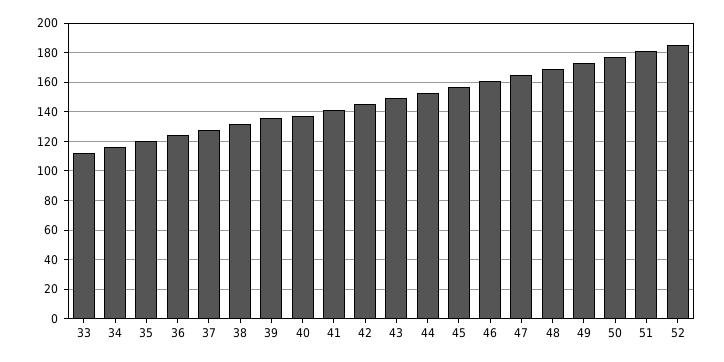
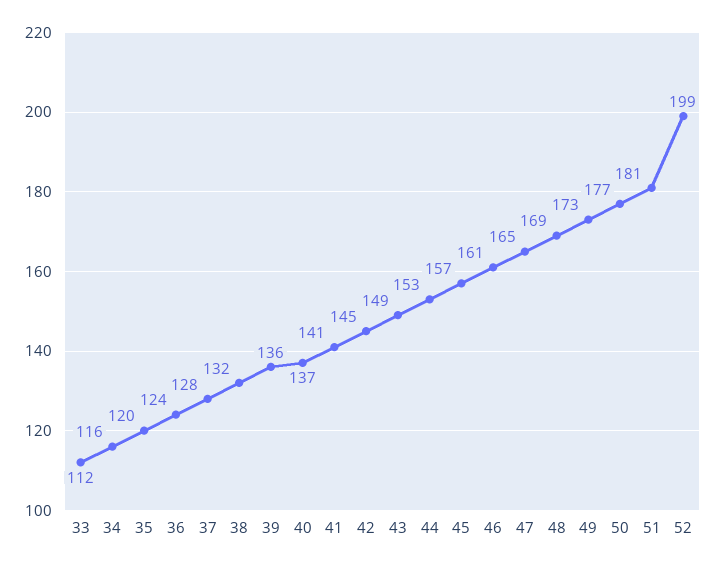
52: 185 -> 199

